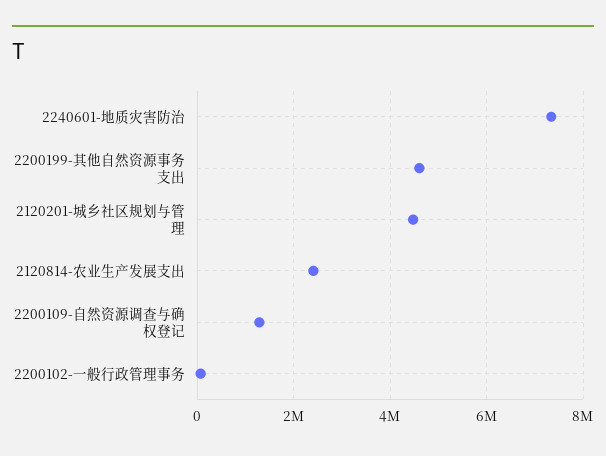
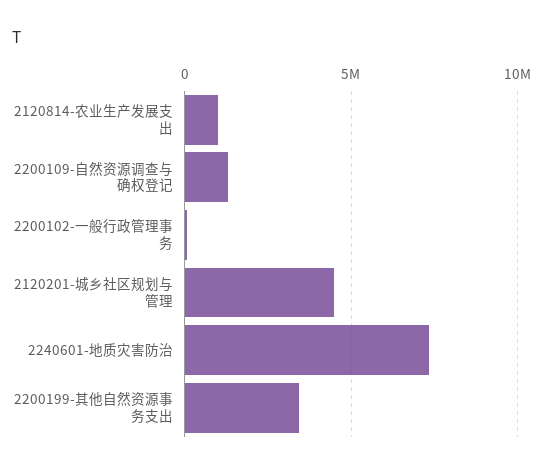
2200199-其他自然资源事务支出: 4600000 -> 3500000
2120814-农业生产发展支出: 2400000 -> 1000000

